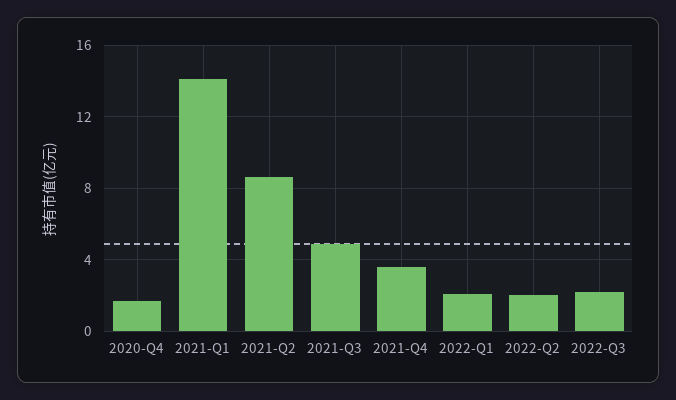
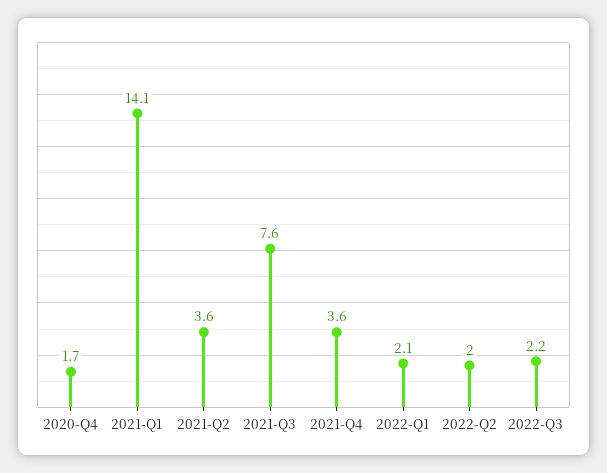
2021-Q2: 8.5 -> 3.6
2021-Q3: 5 -> 7.6

